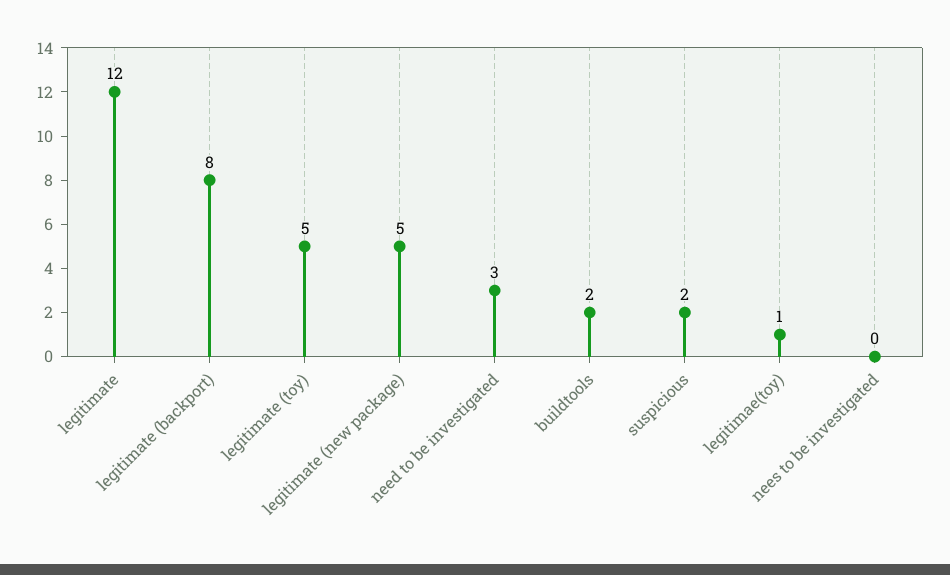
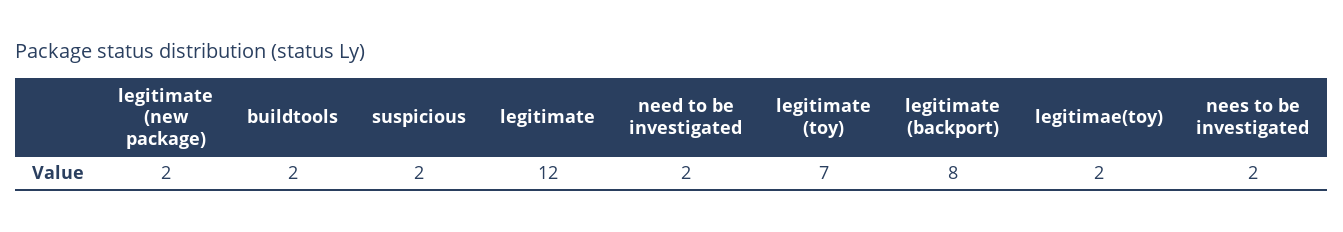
legitimate (toy): 5 -> 7
legitimate (new package): 5 -> 2
need to be investigated: 3 -> 2
legitimae(toy): 1 -> 2
nees to be investigated: 0 -> 2

